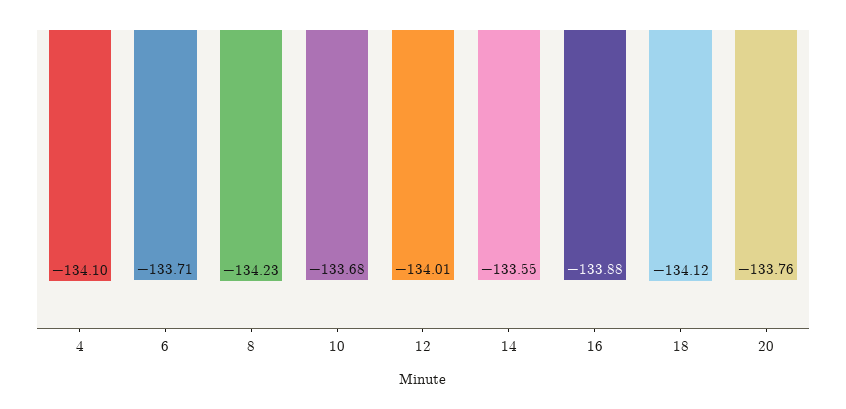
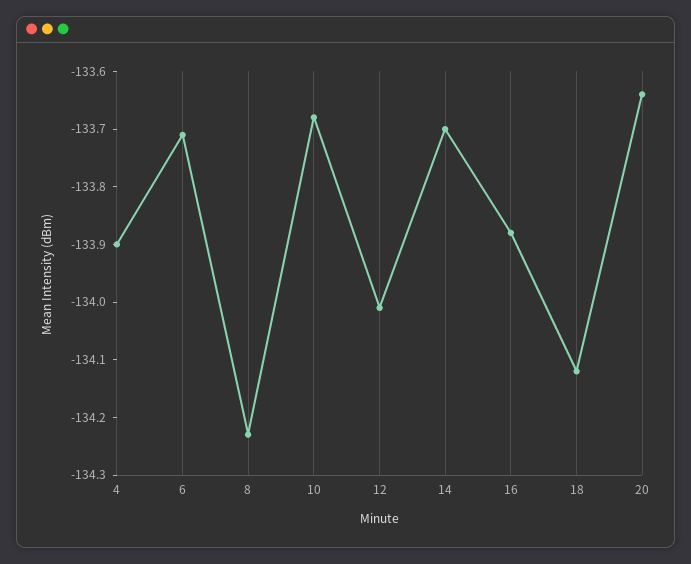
4: -134.1 -> -133.9
14: -133.55 -> -133.7
20: -133.76 -> -133.65

